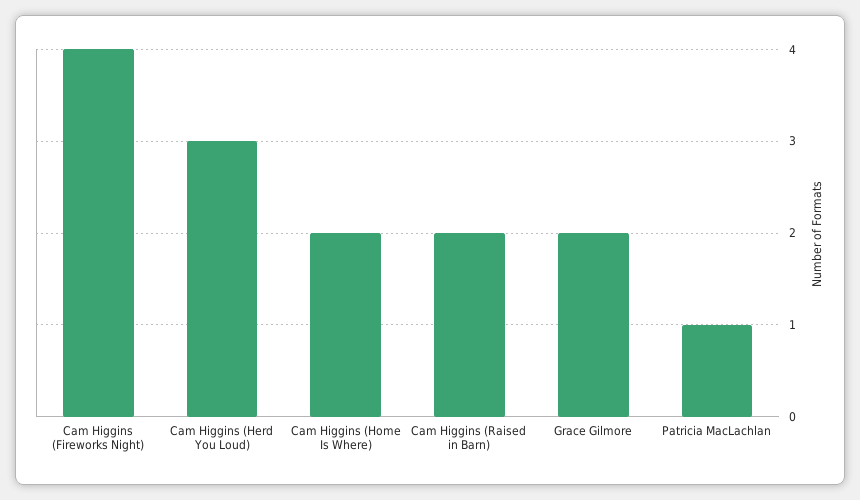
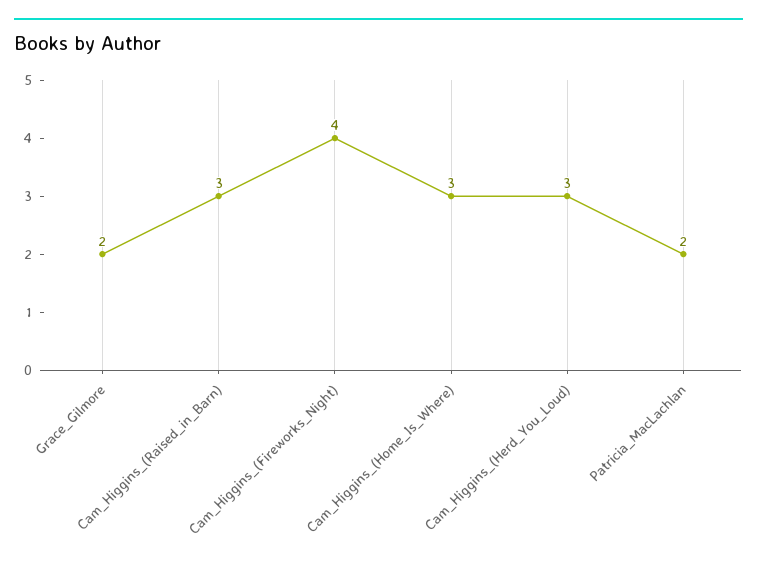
Cam Higgins (Home Is Where): 2 -> 3
Cam Higgins (Raised in Barn): 2 -> 3
Patricia MacLachlan: 1 -> 2

